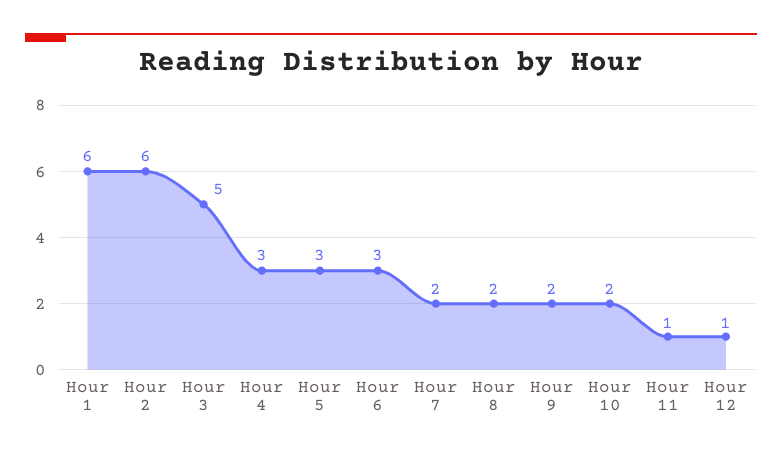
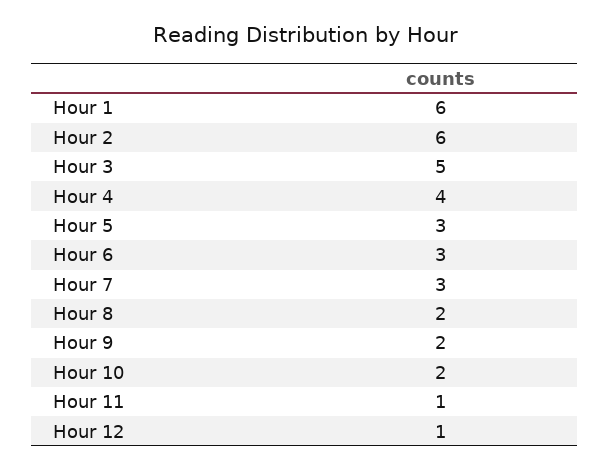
Hour 4: 3 -> 4
Hour 7: 2 -> 3

